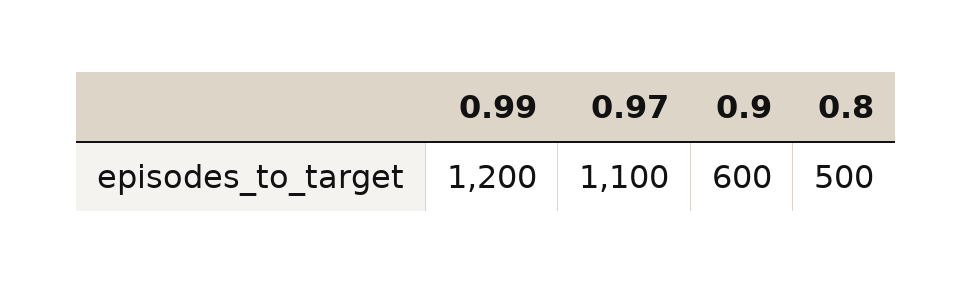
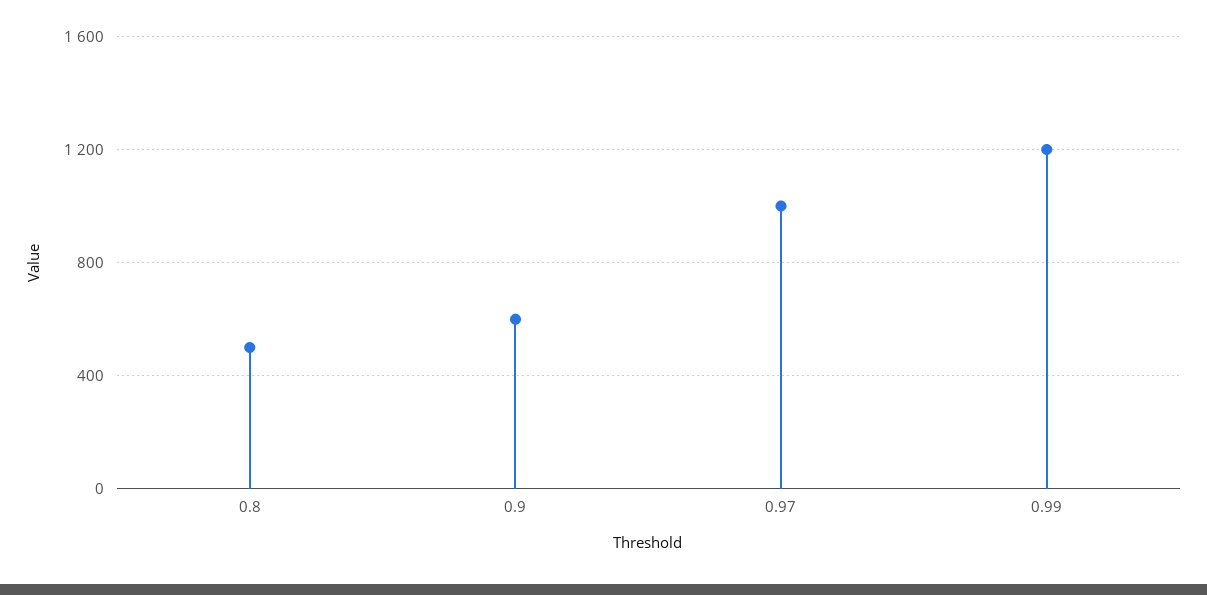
0.97: 1100 -> 1000

